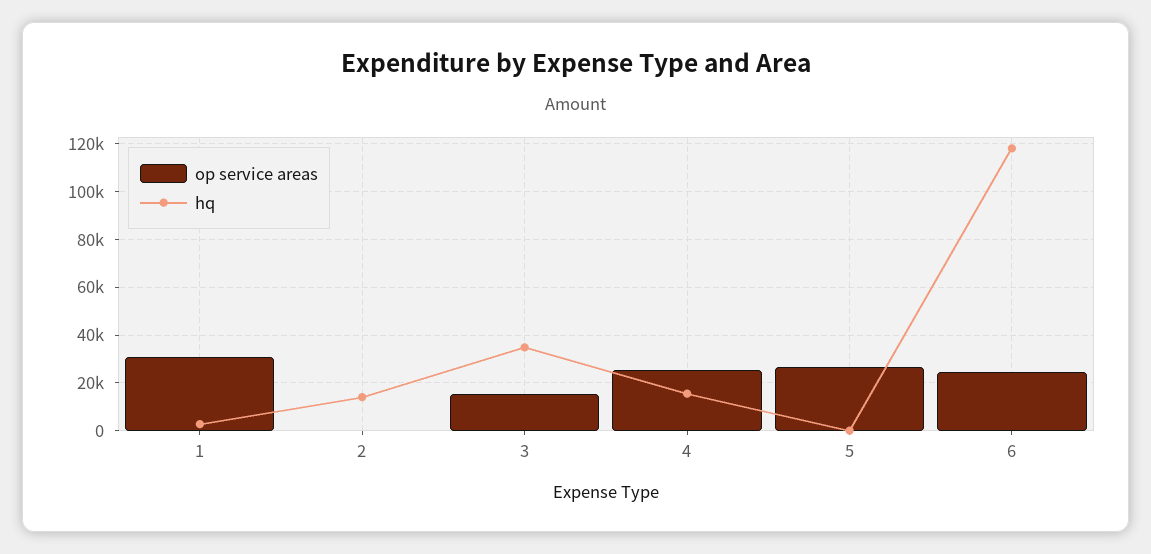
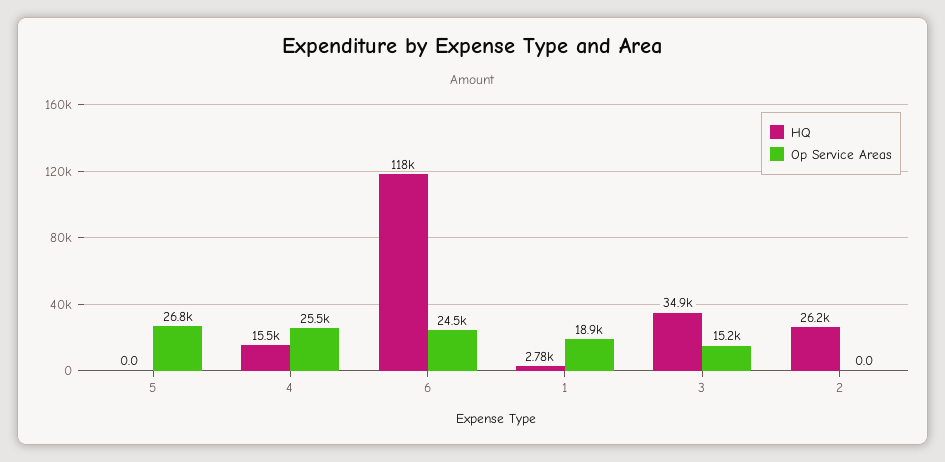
op service areas, 1: 30000 -> 18900
hq, 2: 15000 -> 26200

